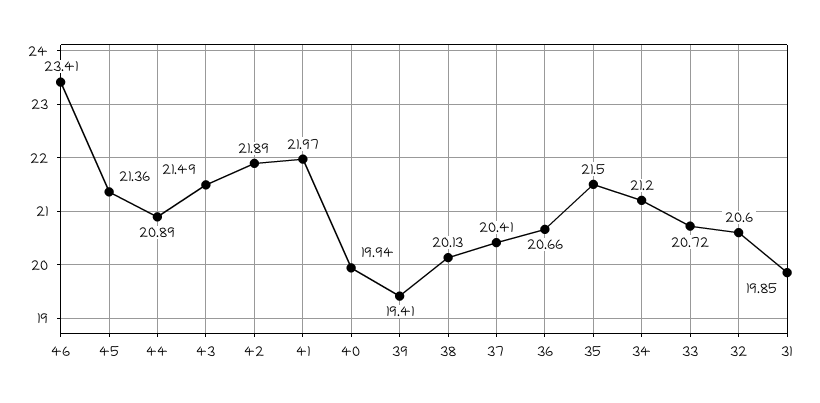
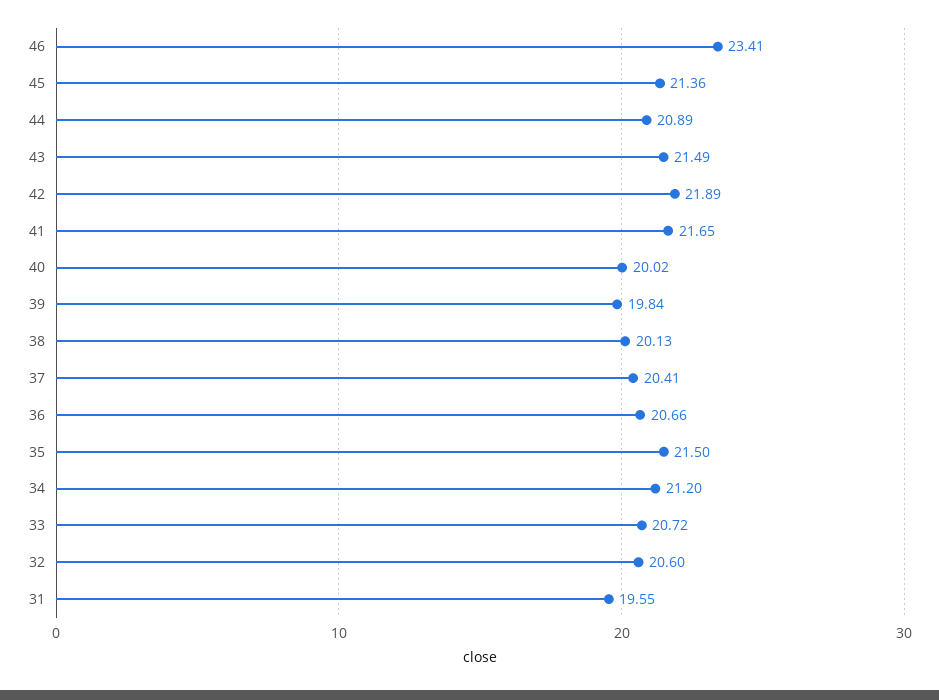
41: 21.97 -> 21.65
40: 19.94 -> 20.02
39: 19.41 -> 19.84
31: 19.85 -> 19.55

